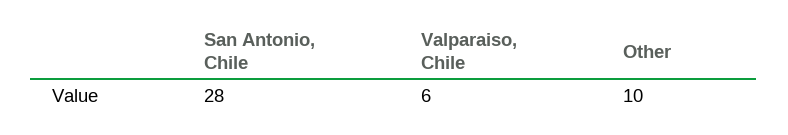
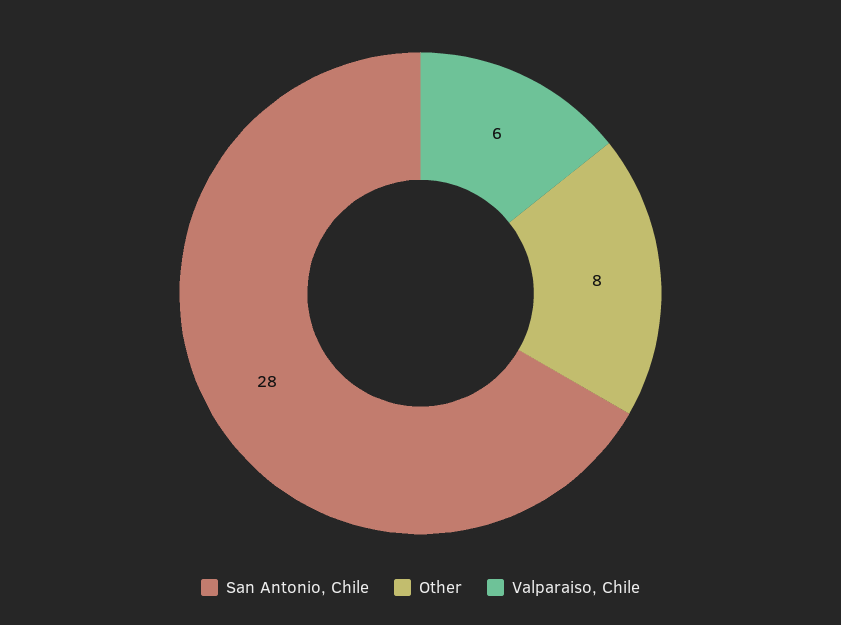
Other: 10 -> 8

